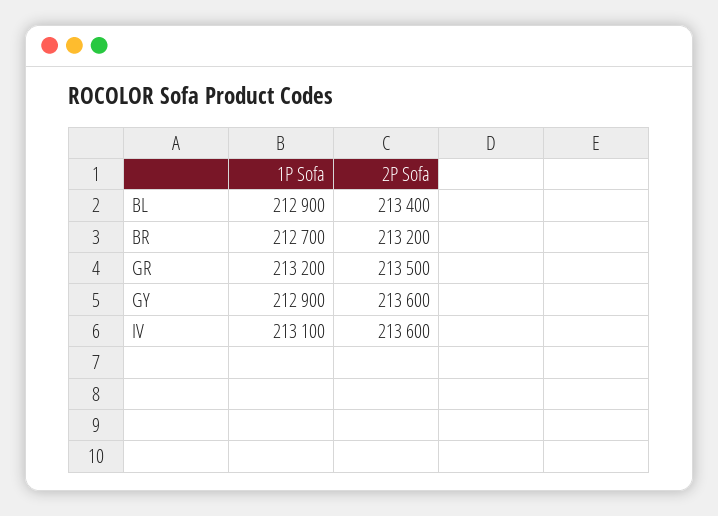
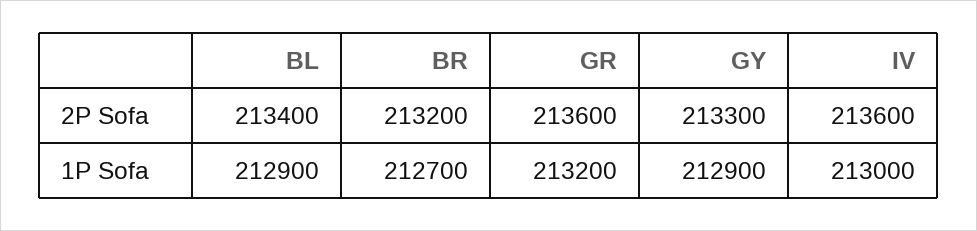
2P Sofa, GR: 213500 -> 213600
2P Sofa, GY: 213600 -> 213300
1P Sofa, IV: 213100 -> 213000

